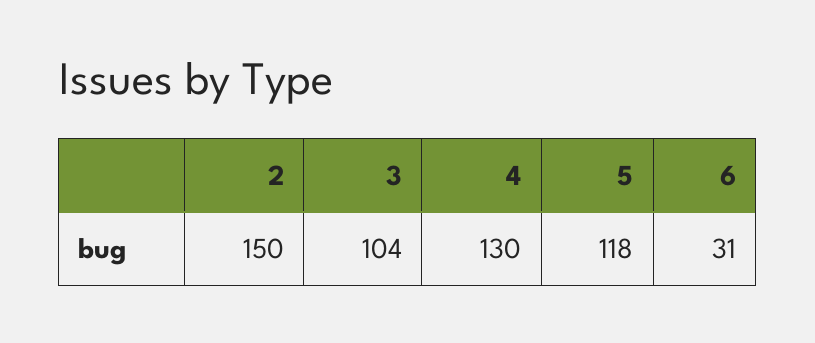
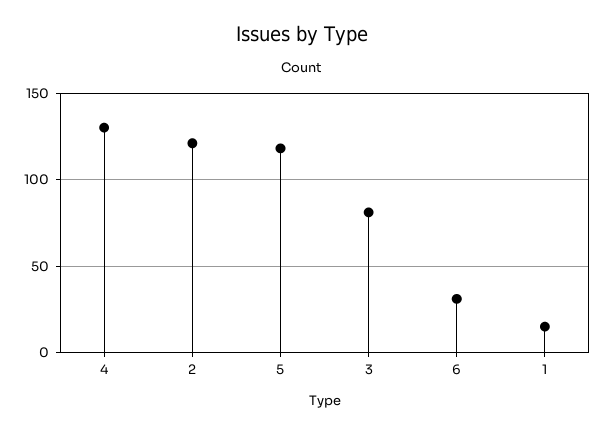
2: 150 -> 120
3: 104 -> 80
1: none -> 15

